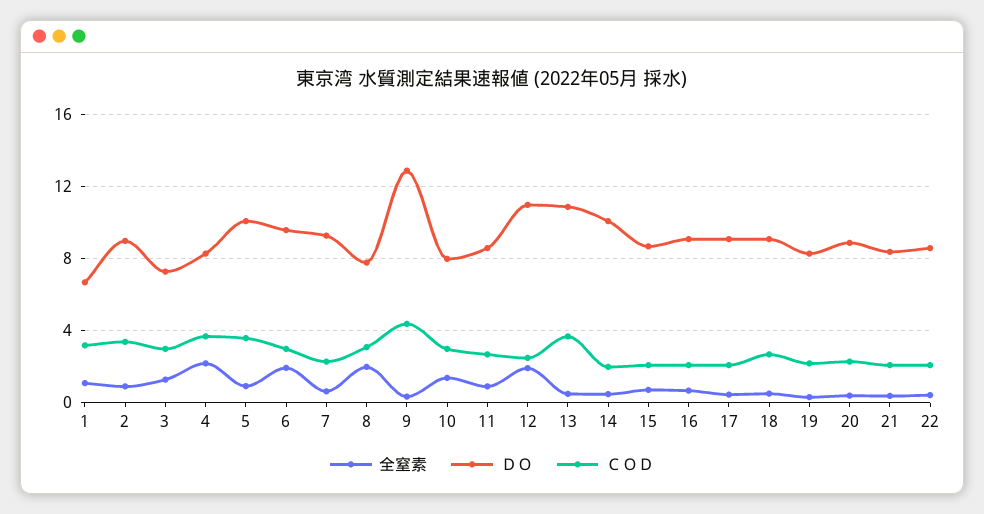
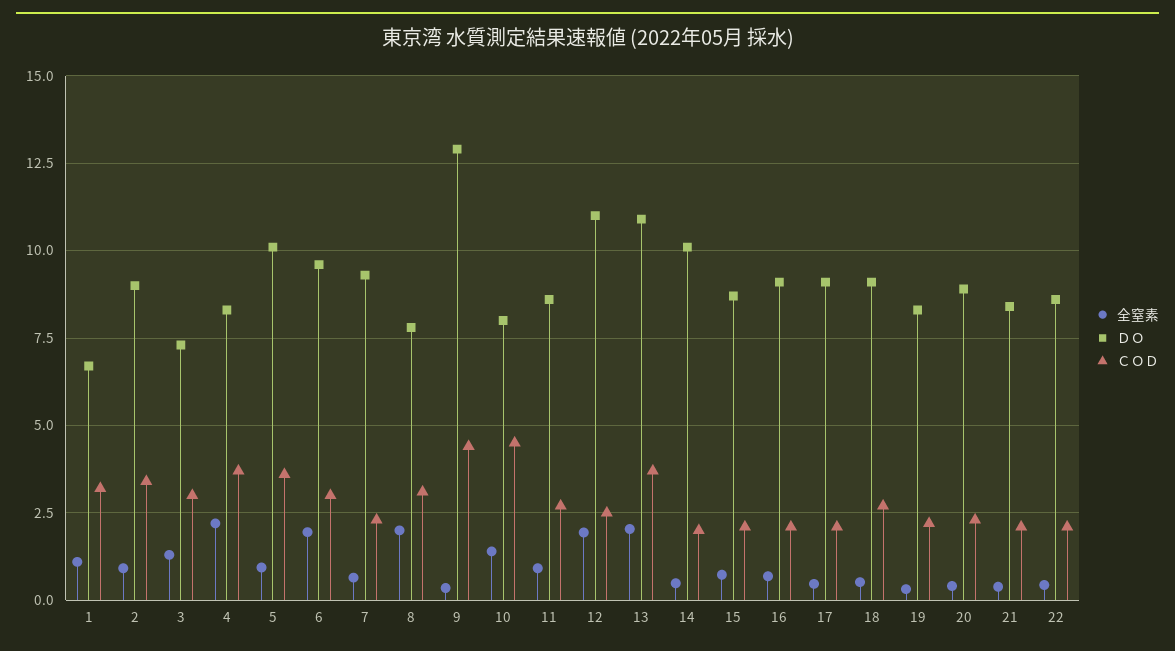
ＣＯＤ, 10: 3 -> 4.5
全窒素, 13: 0.5 -> 2

